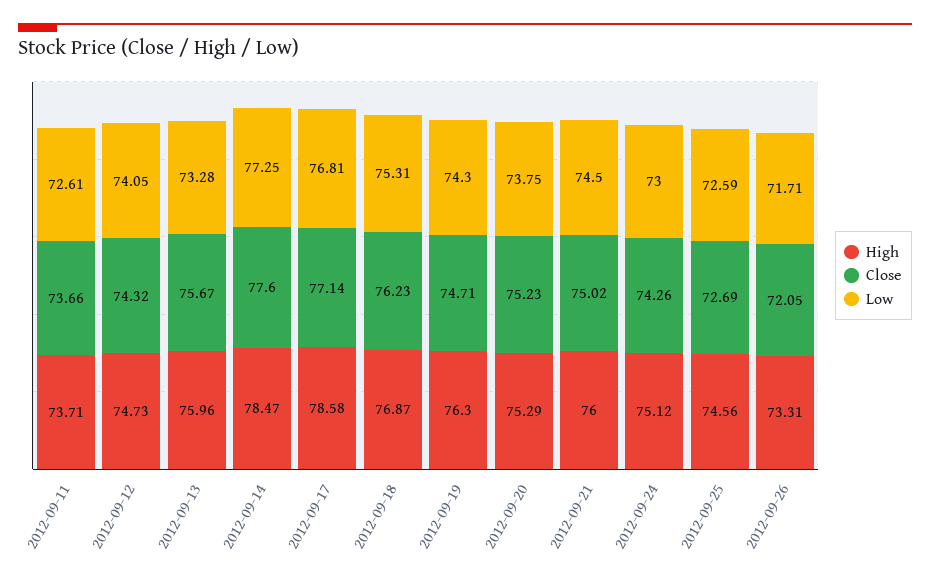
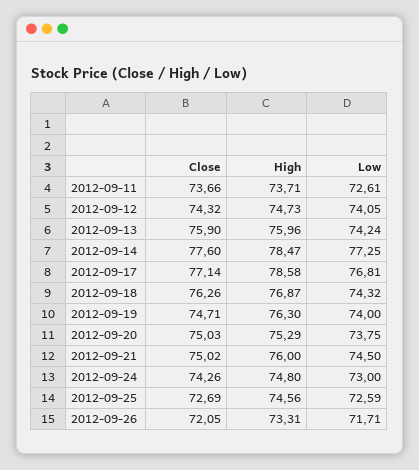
Close, 2012-09-13: 75.67 -> 75.9
Low, 2012-09-13: 73.28 -> 74.24
Close, 2012-09-18: 76.23 -> 76.26
Low, 2012-09-18: 75.31 -> 74.32
Low, 2012-09-19: 74.3 -> 74
Close, 2012-09-20: 75.23 -> 75.03
High, 2012-09-24: 75.12 -> 74.8

